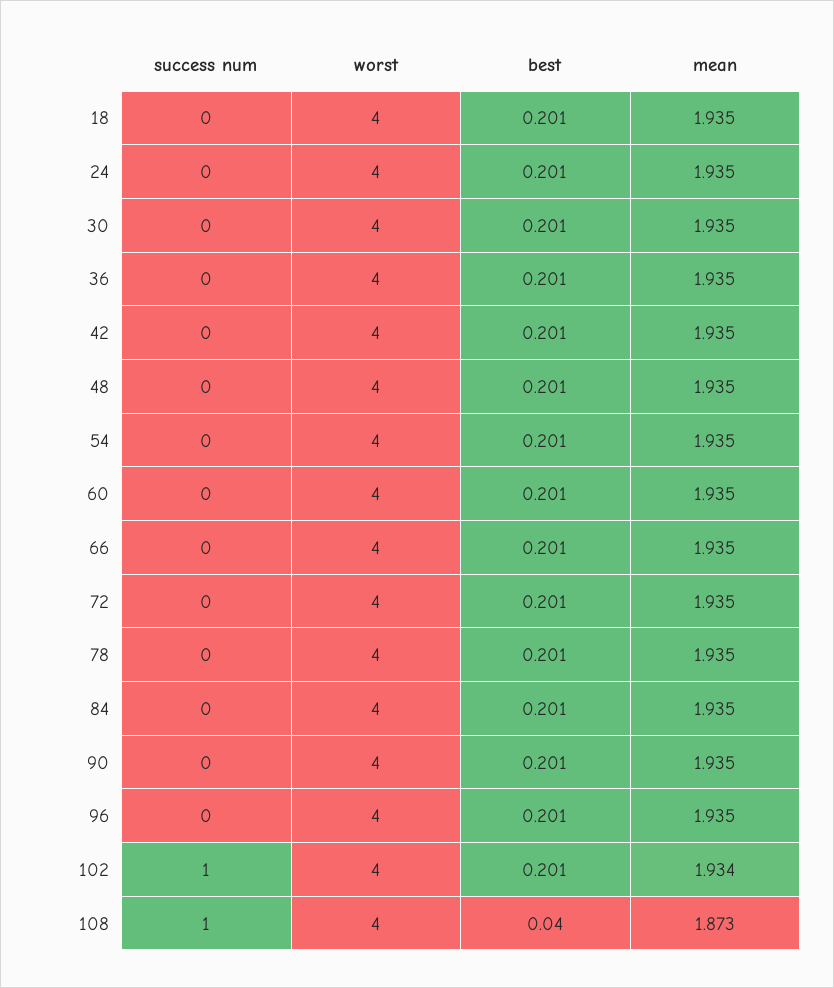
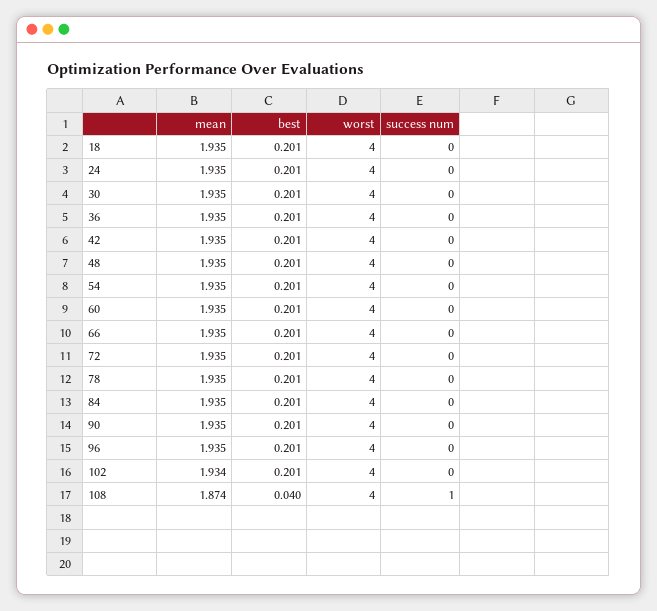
success num, 102: 1 -> 0
mean, 108: 1.873 -> 1.874

